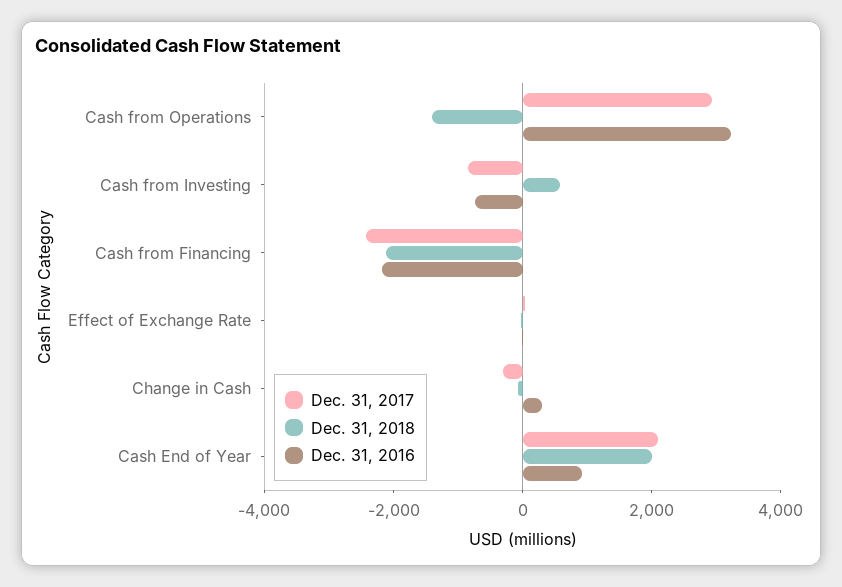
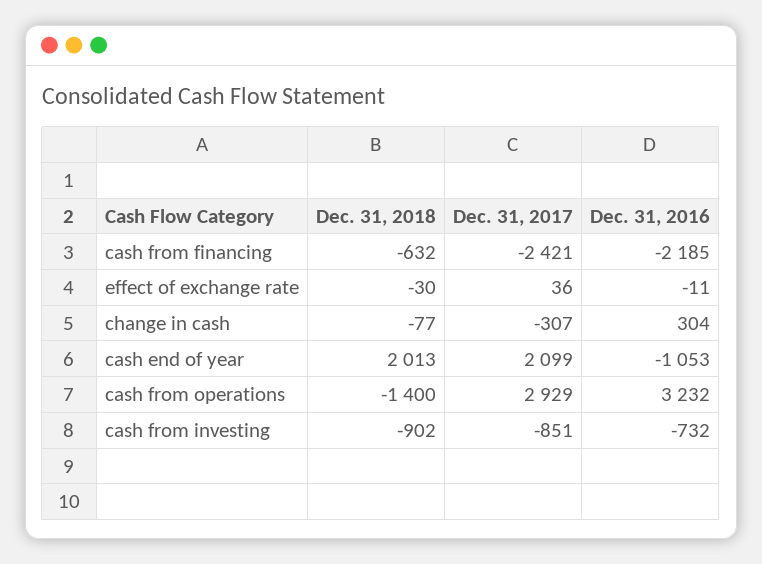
Dec. 31, 2018, Cash from Investing: 500 -> -902
Dec. 31, 2018, Cash from Financing: -2000 -> -632
Dec. 31, 2016, Cash End of Year: 1000 -> -1053

